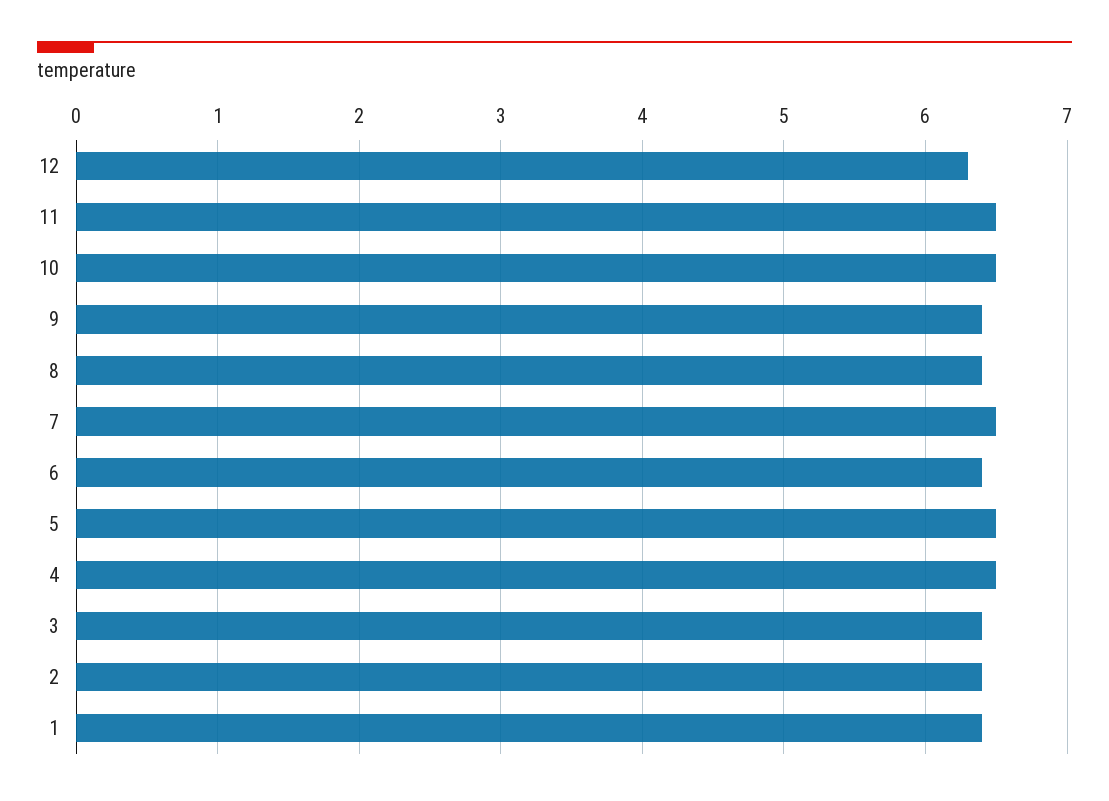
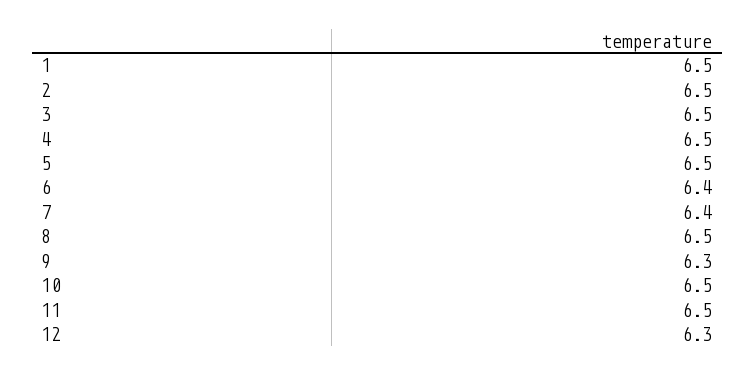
9: 6.4 -> 6.3
8: 6.4 -> 6.5
7: 6.5 -> 6.4
3: 6.4 -> 6.5
2: 6.4 -> 6.5
1: 6.4 -> 6.5

